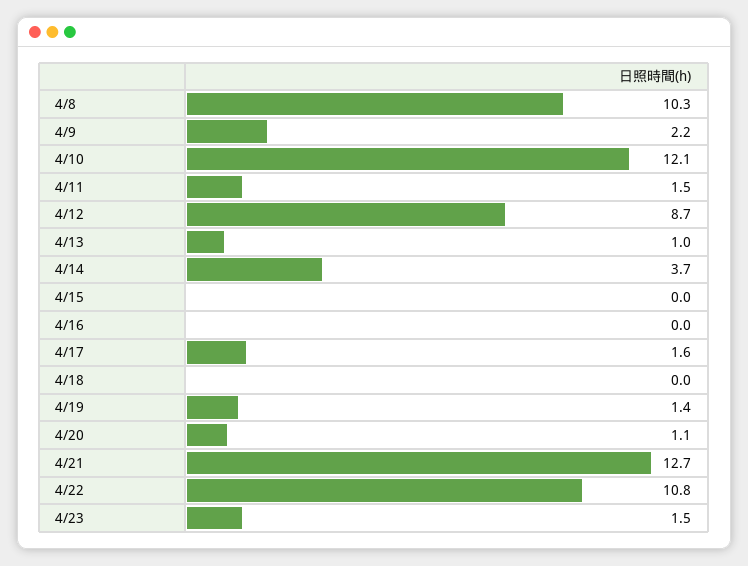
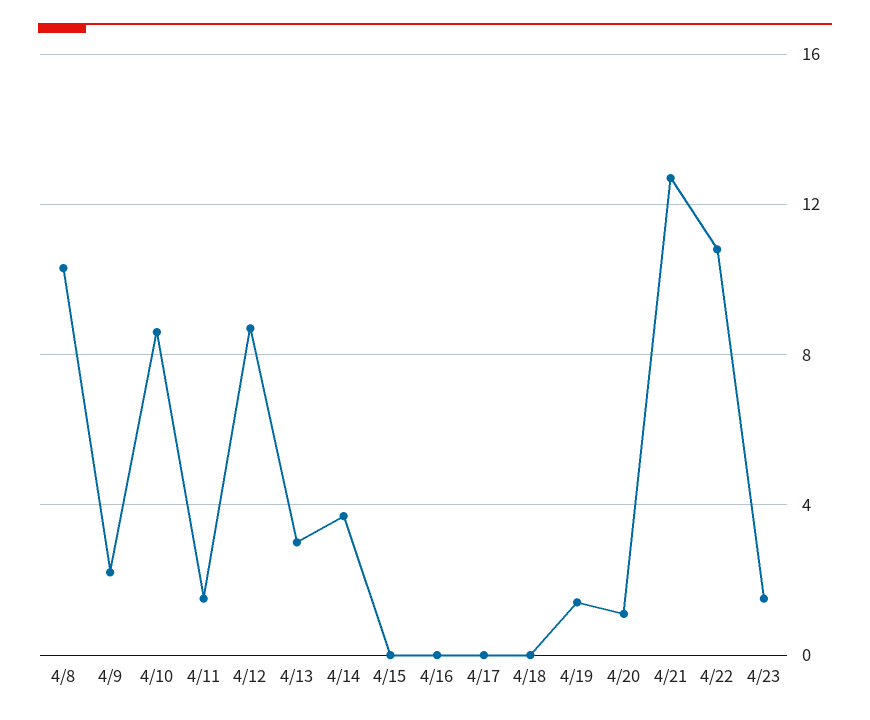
4/10: 12.1 -> 8.5
4/13: 1 -> 3
4/17: 1.6 -> 0

